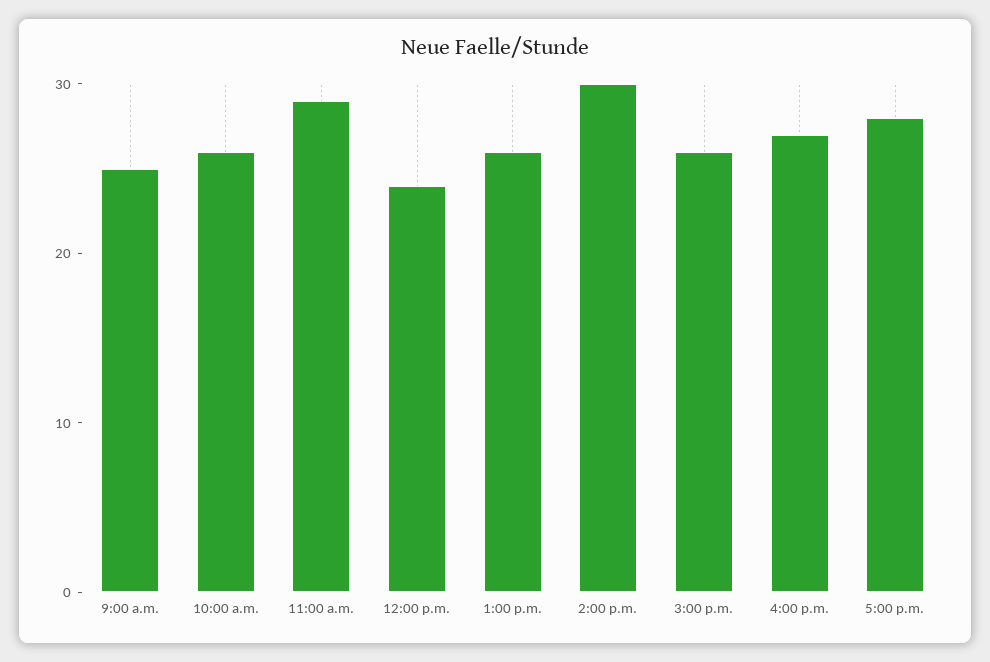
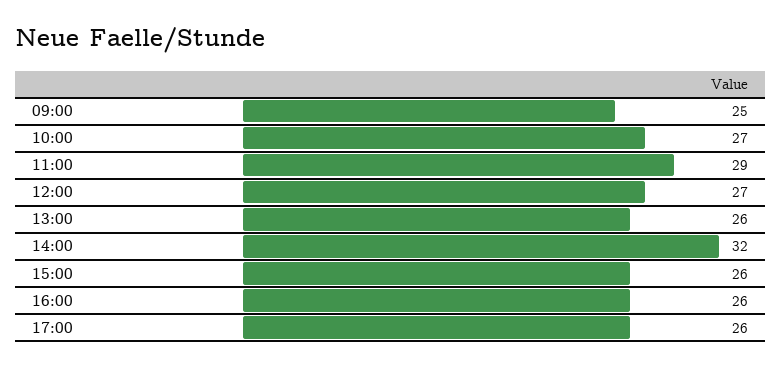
10:00 a.m.: 26 -> 27
12:00 p.m.: 24 -> 27
2:00 p.m.: 30 -> 32
4:00 p.m.: 27 -> 26
5:00 p.m.: 28 -> 26

